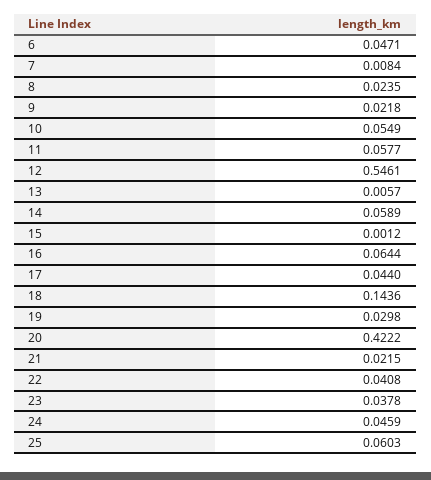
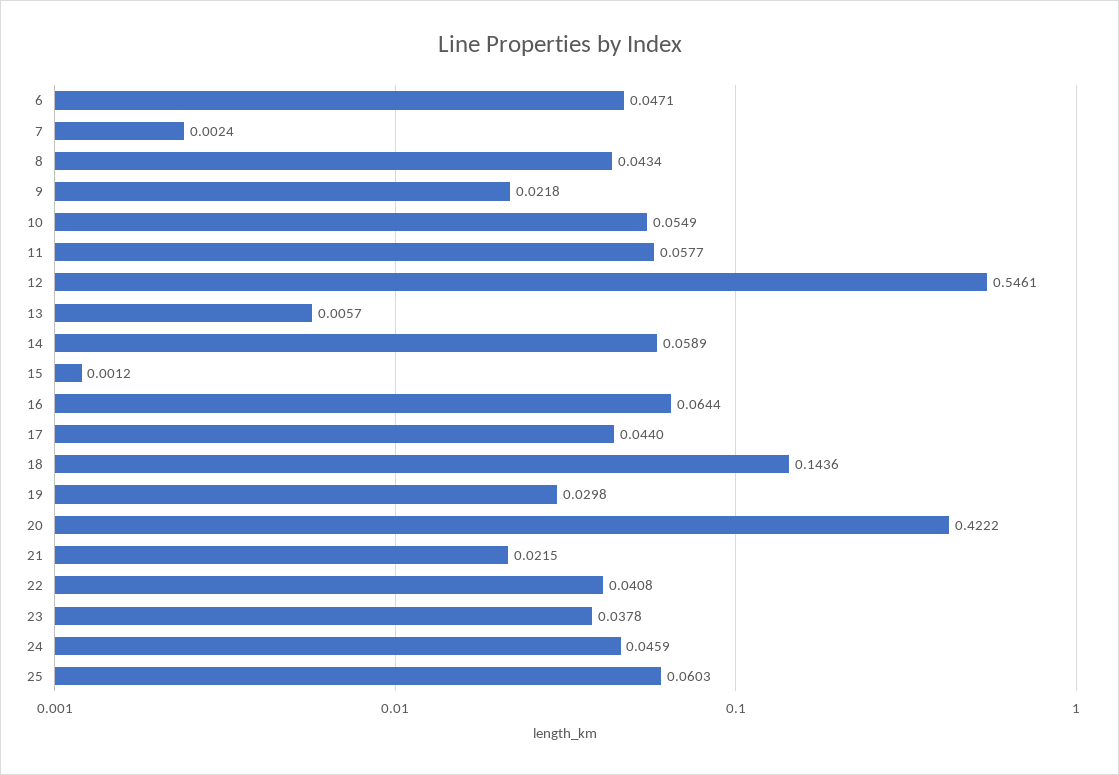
7: 0.0084 -> 0.0024
8: 0.0235 -> 0.0434

